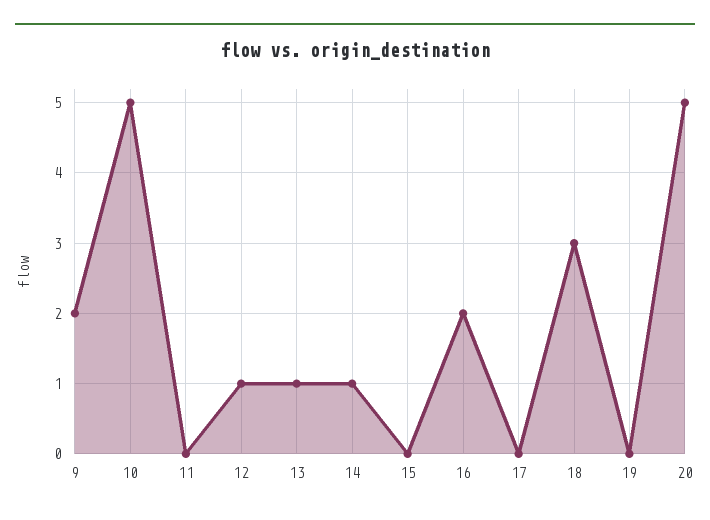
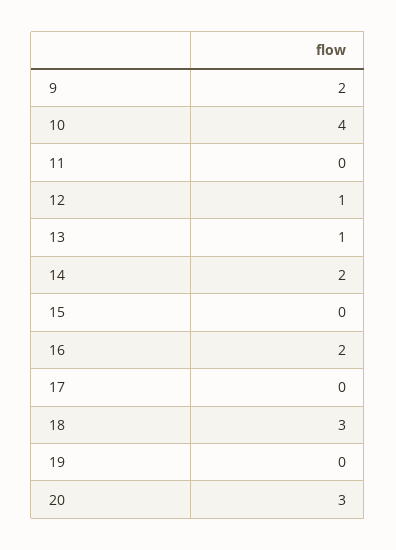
10: 5 -> 4
14: 1 -> 2
20: 5 -> 3

